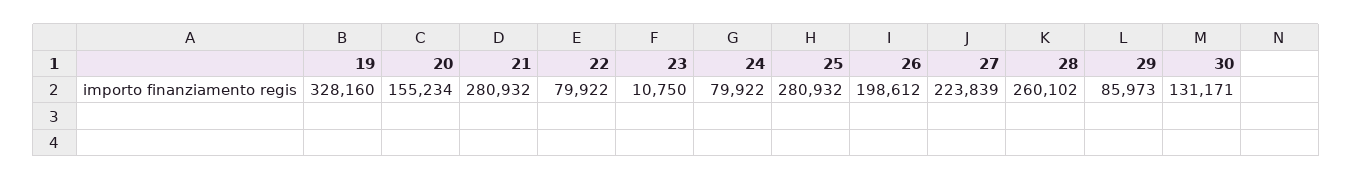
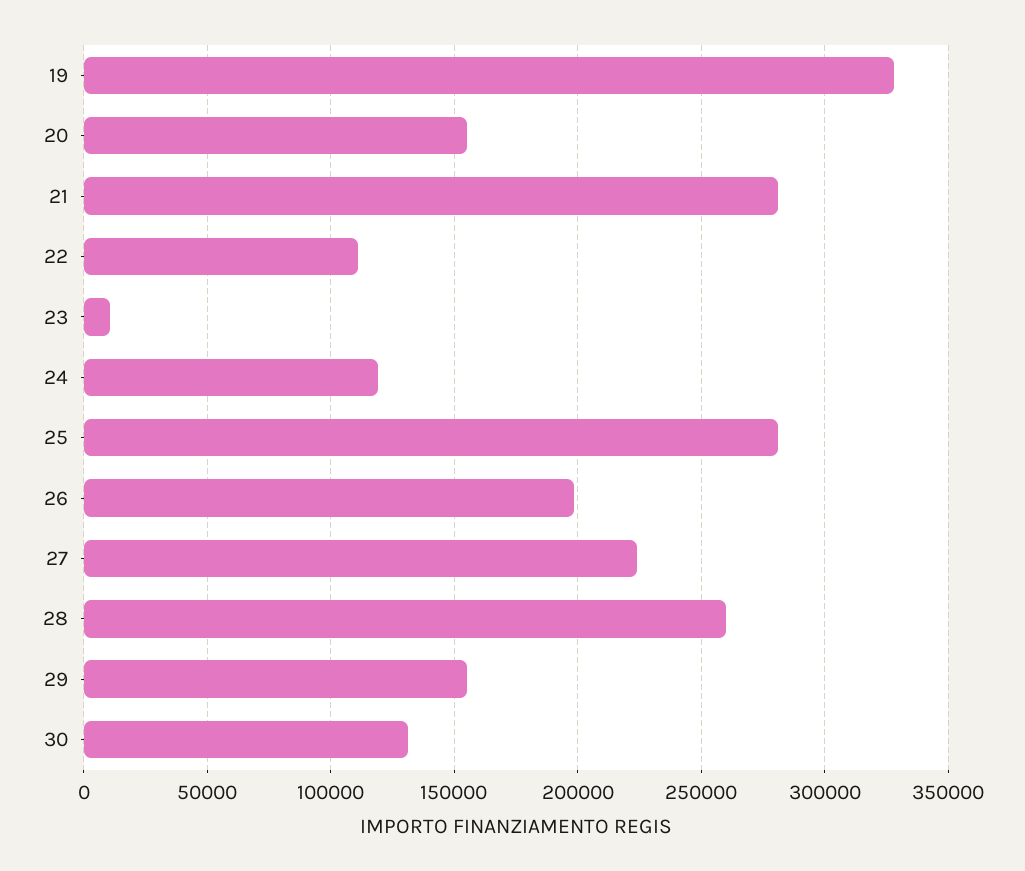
22: 79922 -> 110000
24: 79922 -> 120000
29: 85973 -> 155000

